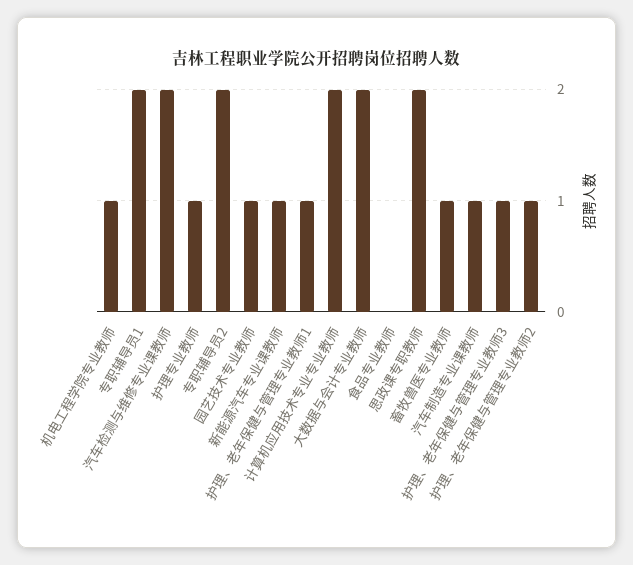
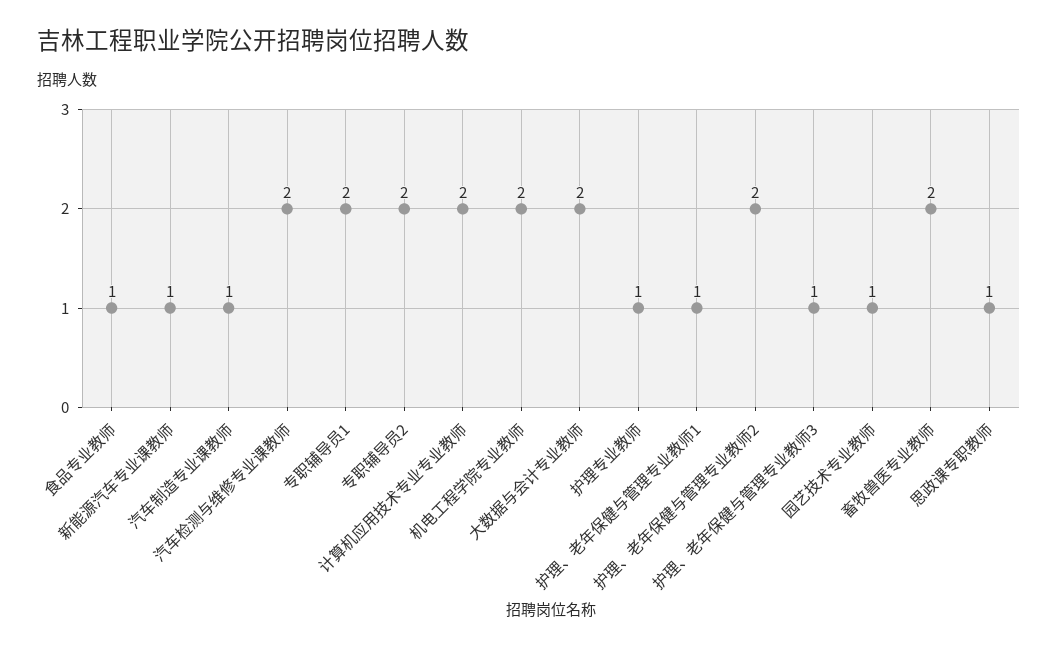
机电工程学院专业教师: 1 -> 2
食品专业教师: 0 -> 1
思政课专职教师: 2 -> 1
畜牧兽医专业教师: 1 -> 2
护理、老年保健与管理专业教师2: 1 -> 2

